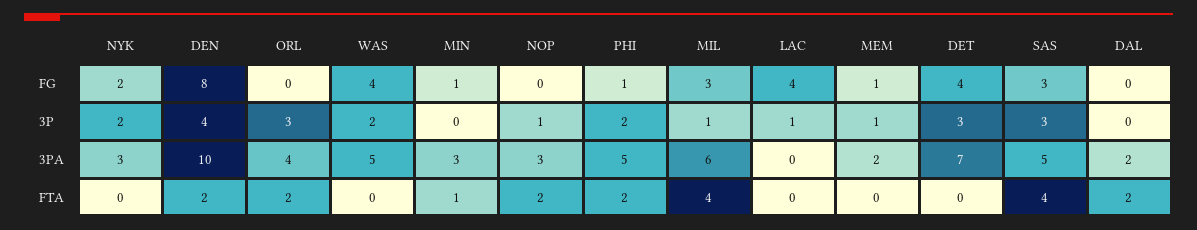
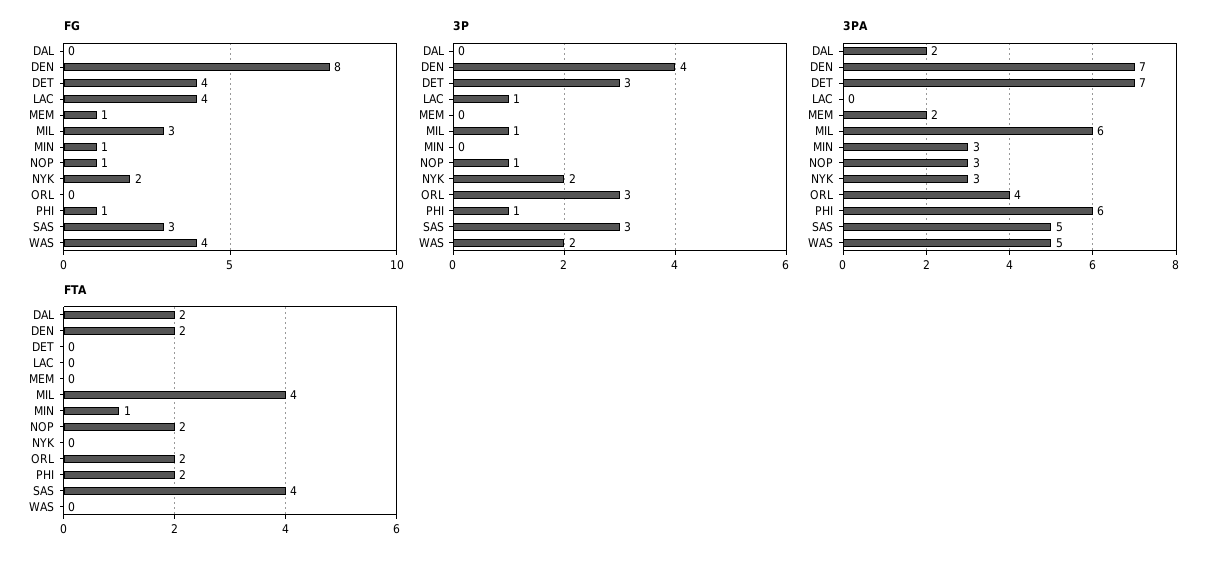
FG, NOP: 0 -> 1
3P, PHI: 2 -> 1
3P, MEM: 1 -> 0
3PA, DEN: 10 -> 7
3PA, PHI: 5 -> 6

